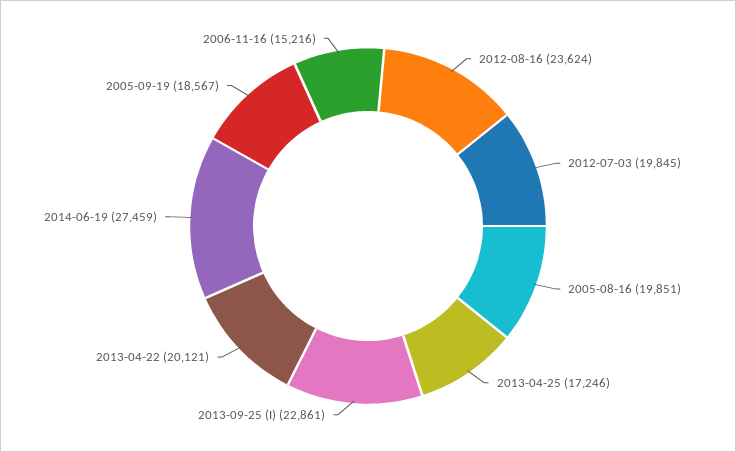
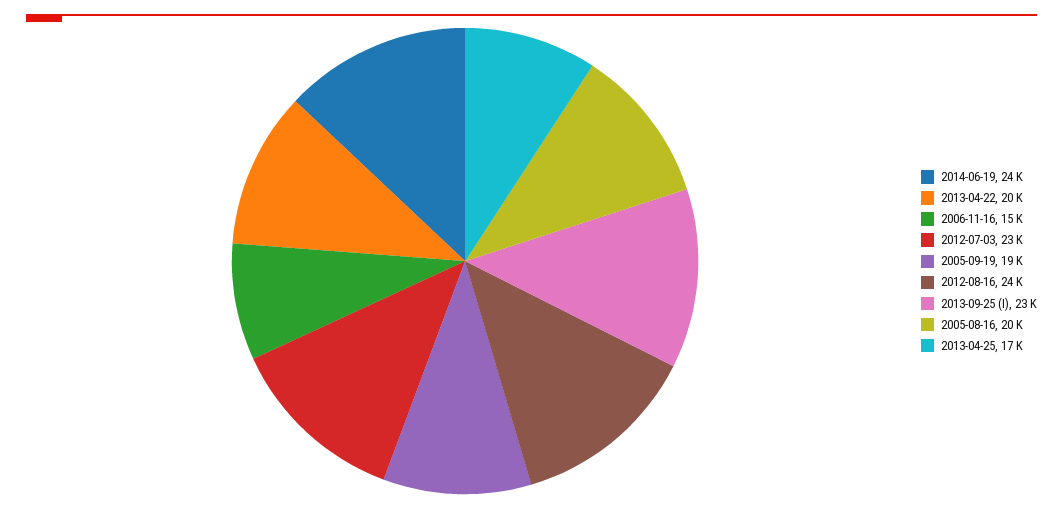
2012-07-03: 19845 -> 23000
2014-06-19: 27459 -> 24000

